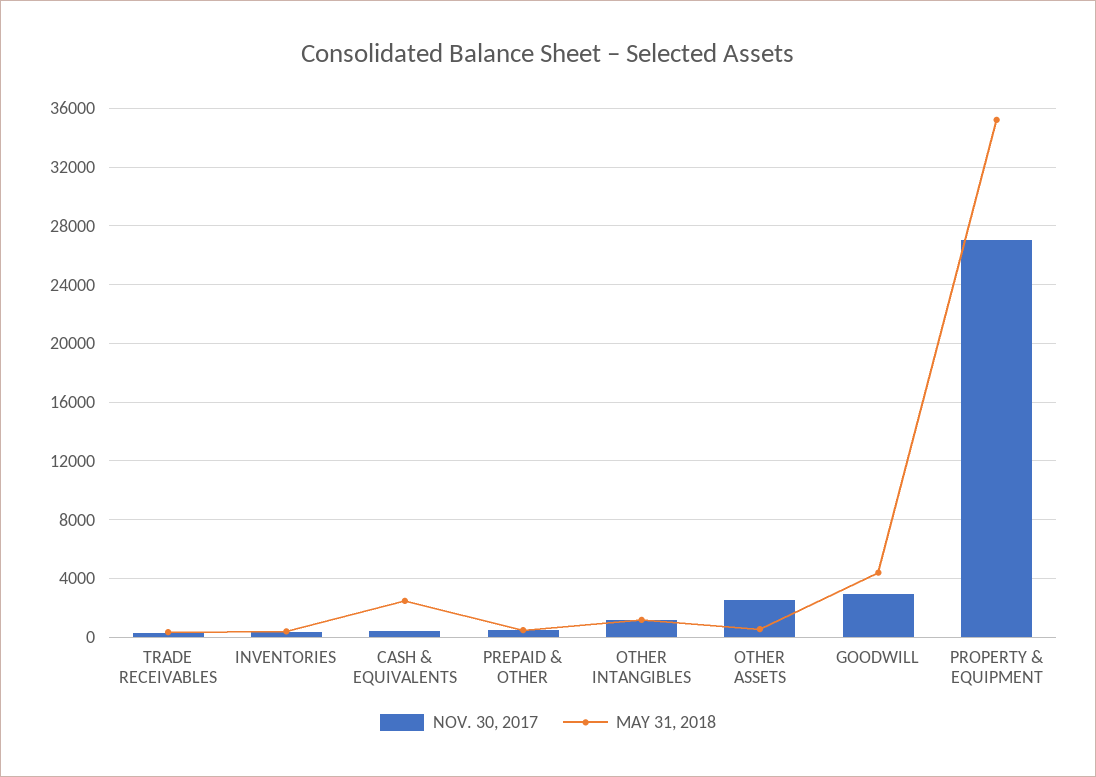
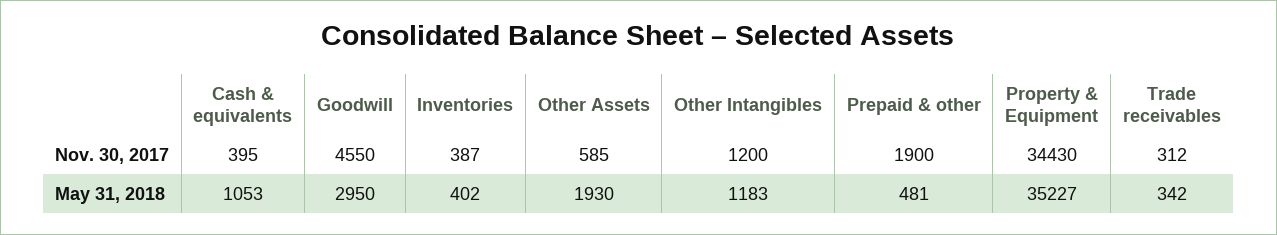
MAY 31, 2018, CASH & EQUIVALENTS: 2500 -> 1053
NOV. 30, 2017, PREPAID & OTHER: 500 -> 1900
NOV. 30, 2017, OTHER ASSETS: 2500 -> 585
MAY 31, 2018, OTHER ASSETS: 500 -> 1930
NOV. 30, 2017, GOODWILL: 3000 -> 4550
MAY 31, 2018, GOODWILL: 4500 -> 2950
NOV. 30, 2017, PROPERTY & EQUIPMENT: 27000 -> 34430

